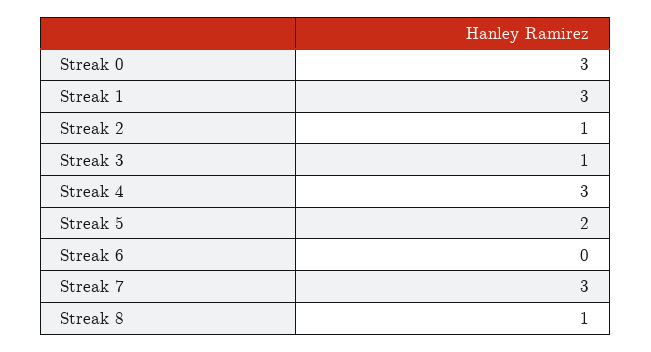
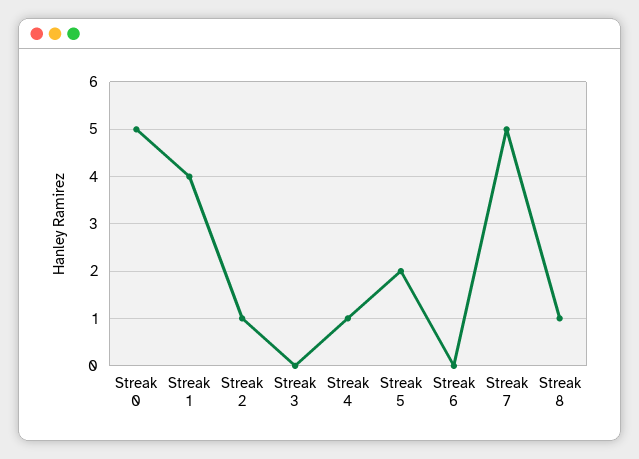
Streak 0: 3 -> 5
Streak 1: 3 -> 4
Streak 3: 1 -> 0
Streak 4: 3 -> 1
Streak 7: 3 -> 5

